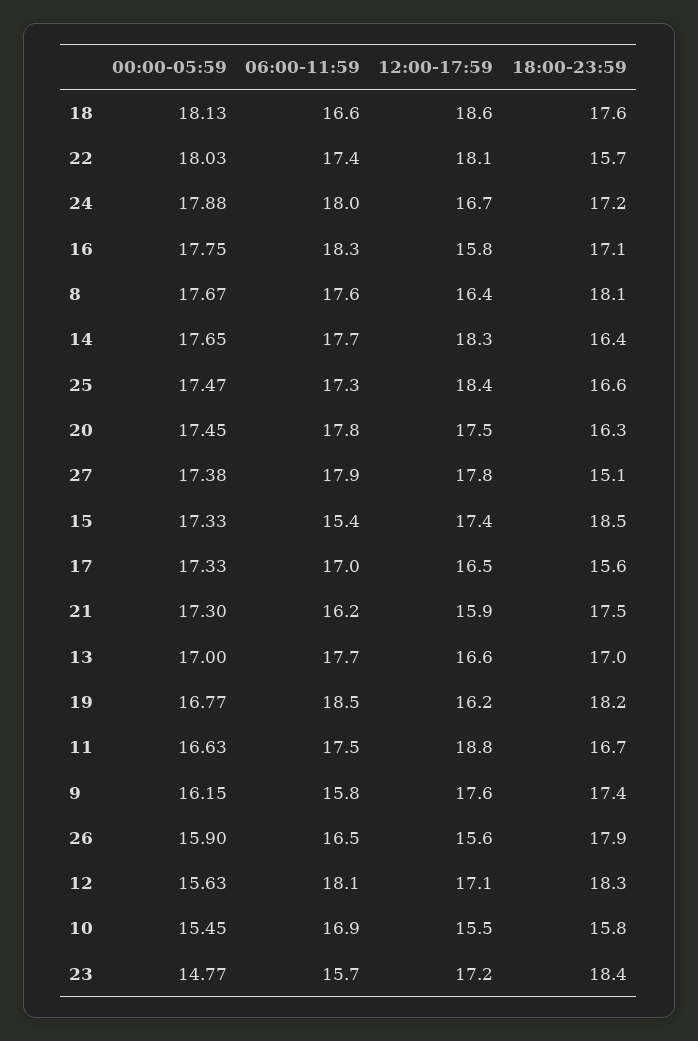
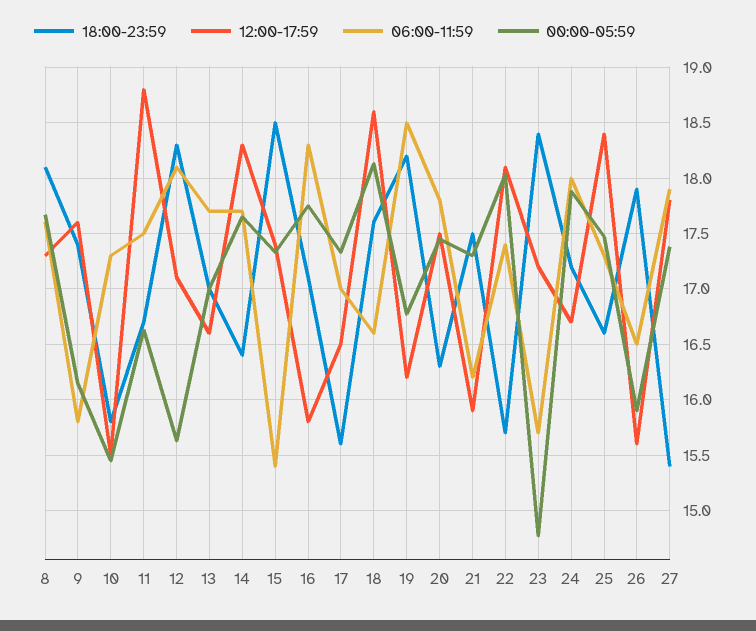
12:00-17:59, 8: 16.4 -> 17.3
18:00-23:59, 27: 15.1 -> 15.4
06:00-11:59, 10: 16.9 -> 17.3

